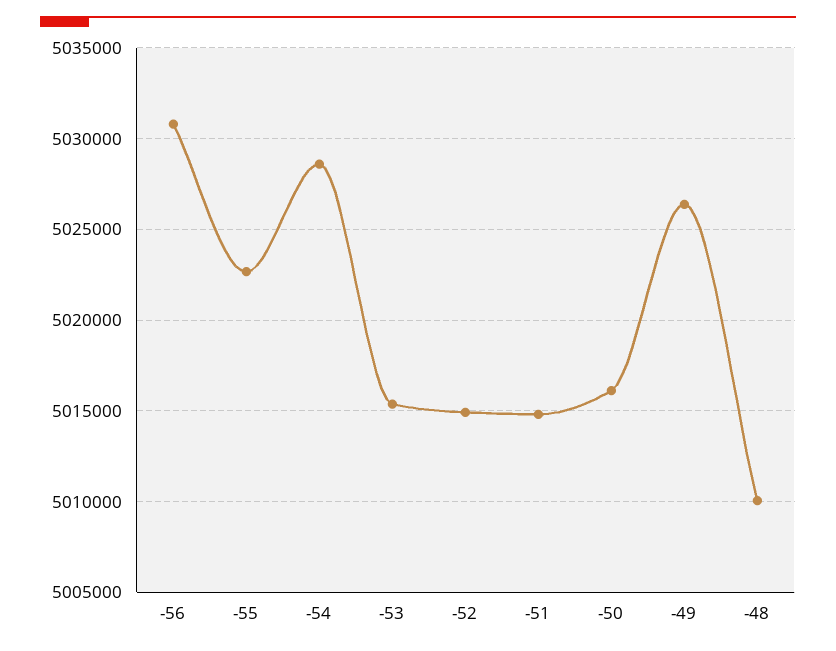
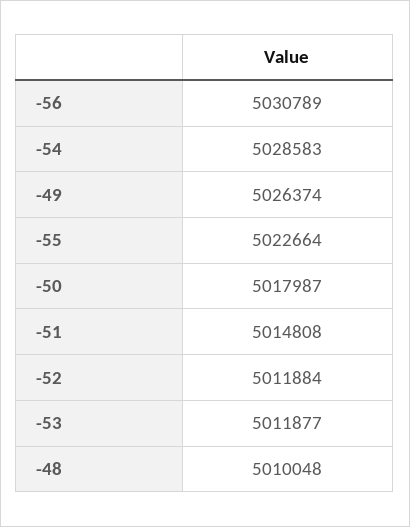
-53: 5015500 -> 5011877
-52: 5015000 -> 5011884
-50: 5016000 -> 5017987

